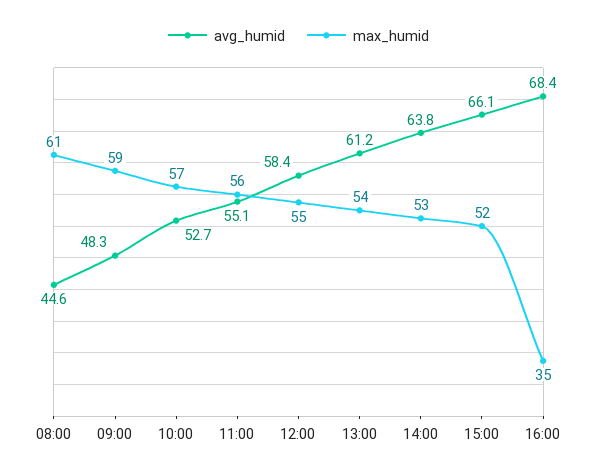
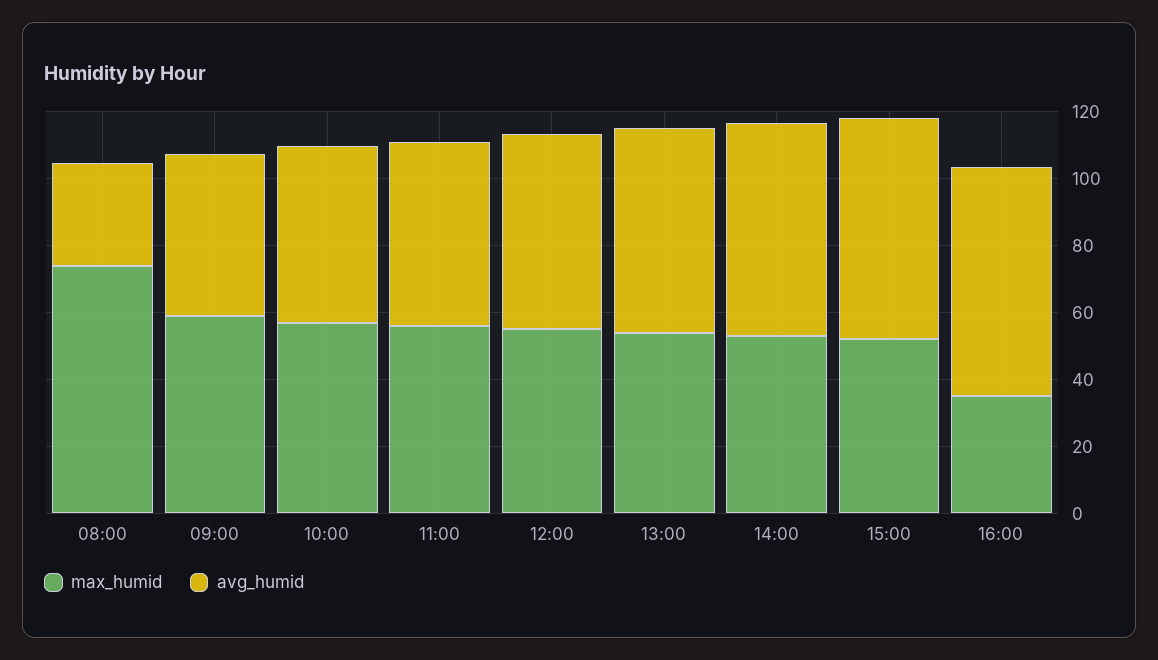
avg_humid, 08:00: 44.6 -> 30
max_humid, 08:00: 61 -> 75

